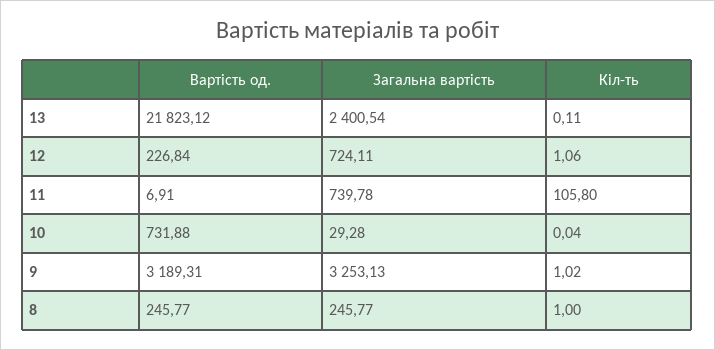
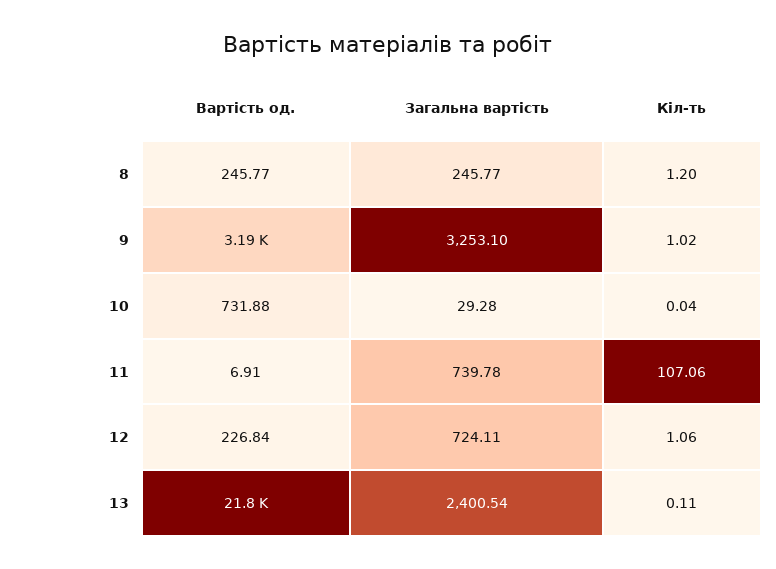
Кіл-ть, 11: 105.8 -> 107.06
Загальна вартість, 9: 3253.13 -> 3253.1
Кіл-ть, 8: 1 -> 1.2

